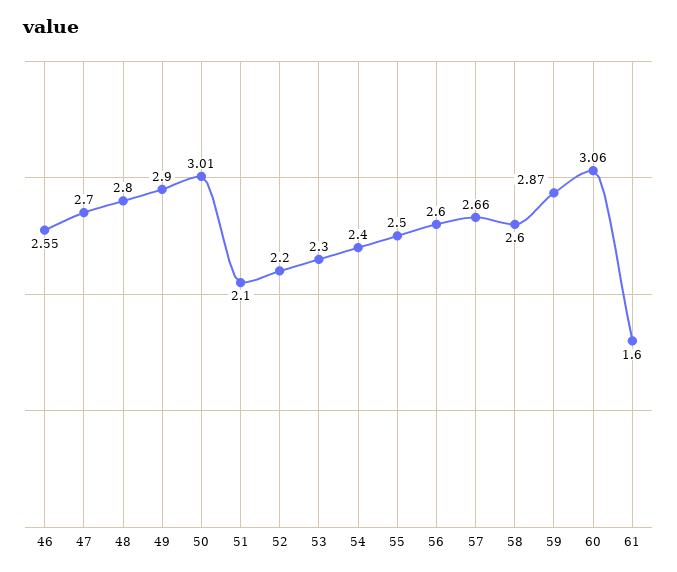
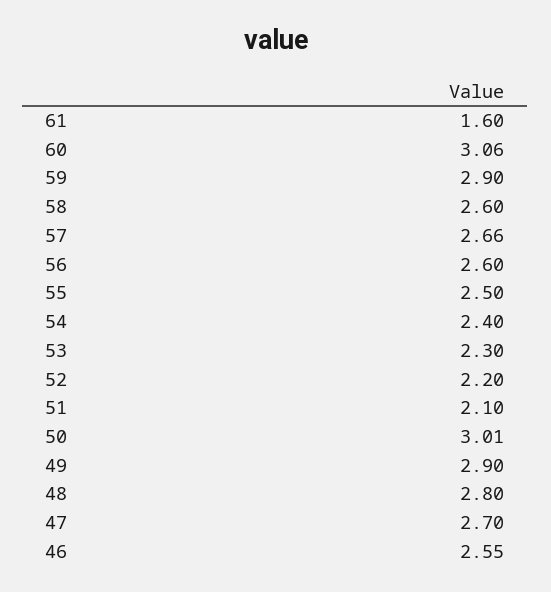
59: 2.87 -> 2.9

